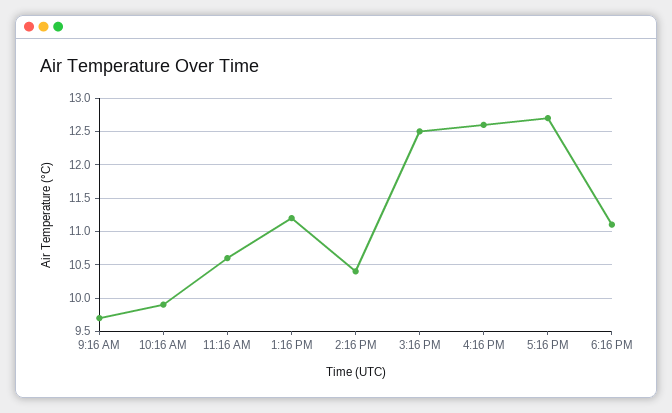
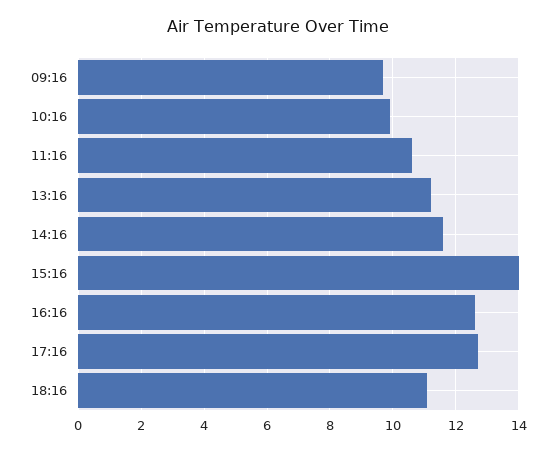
2:16 PM: 10.4 -> 11.5
3:16 PM: 12.5 -> 14

